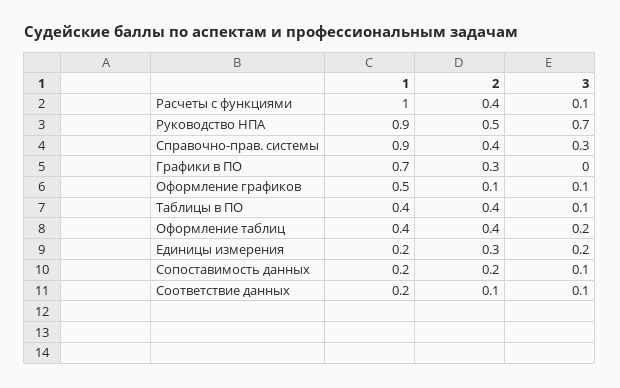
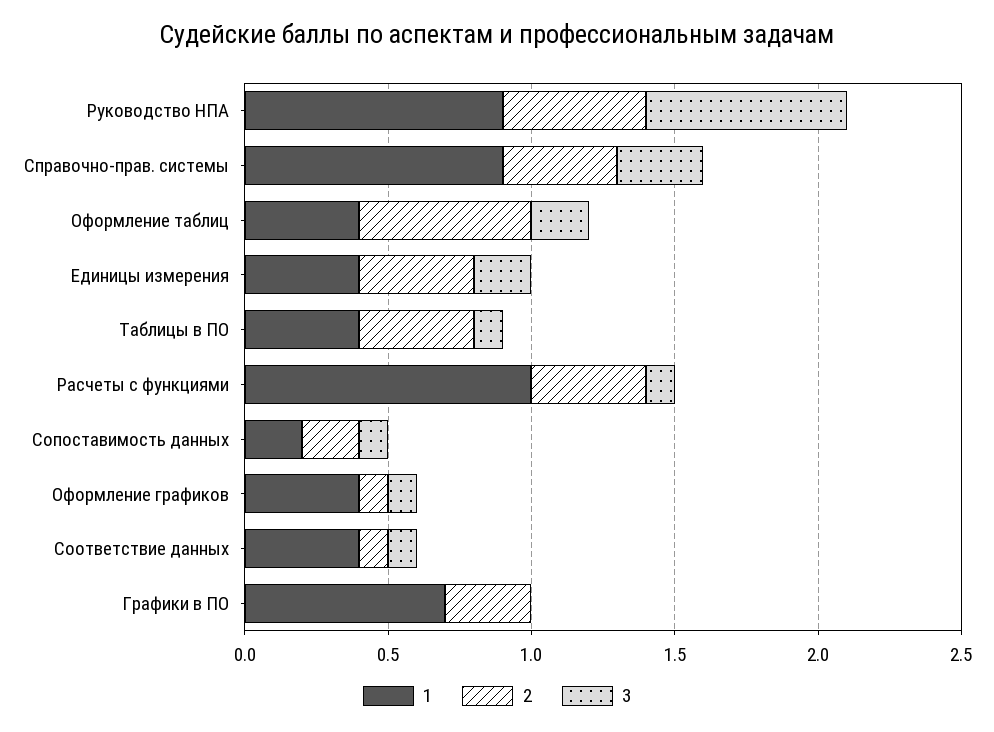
1, Оформление графиков: 0.5 -> 0.4
2, Оформление таблиц: 0.4 -> 0.6
1, Единицы измерения: 0.2 -> 0.4
2, Единицы измерения: 0.3 -> 0.4
1, Соответствие данных: 0.2 -> 0.4

